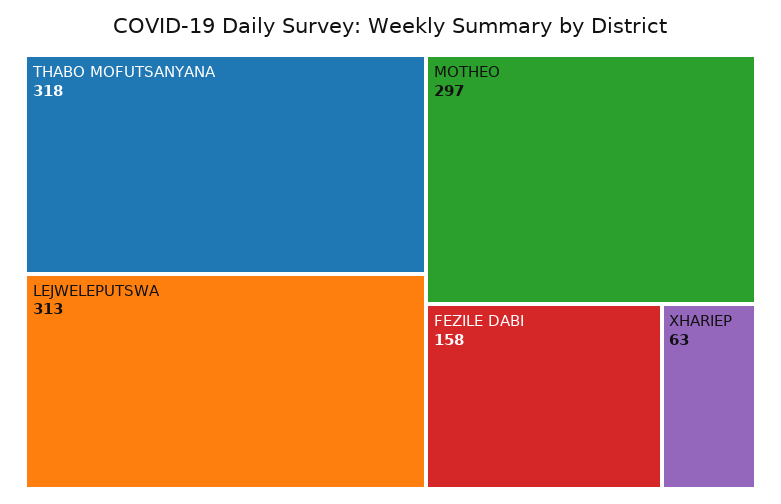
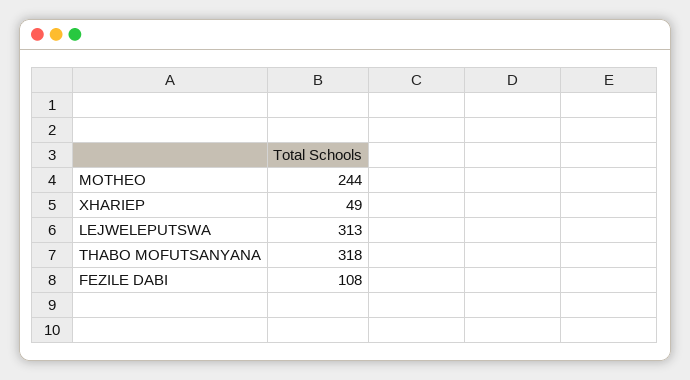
MOTHEO: 297 -> 244
FEZILE DABI: 158 -> 108
XHARIEP: 63 -> 49

